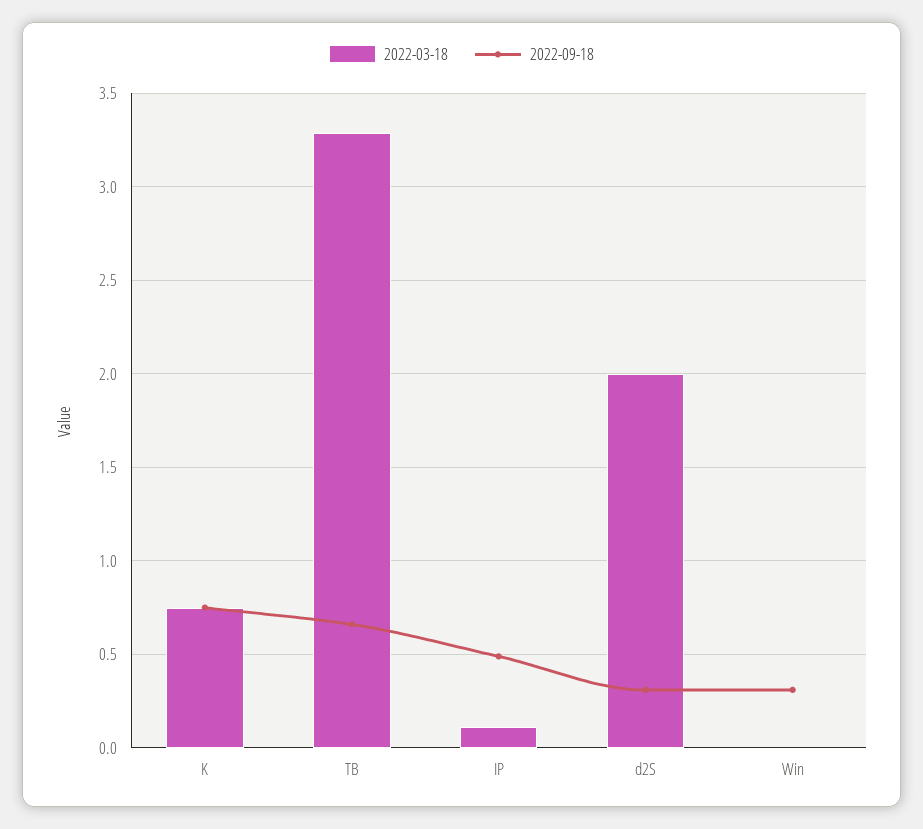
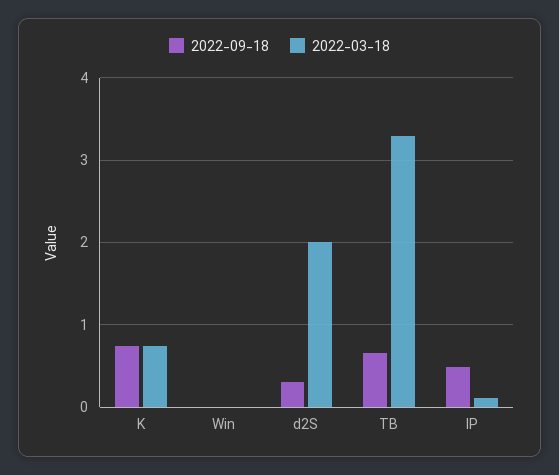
2022-09-18, Win: 0.3 -> 0

